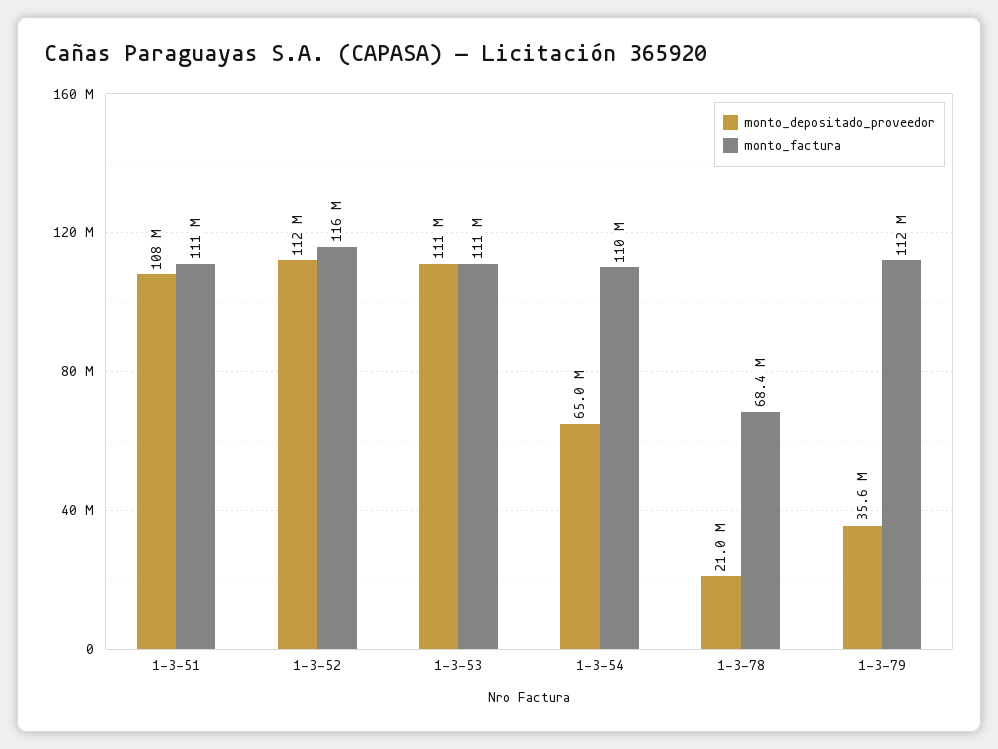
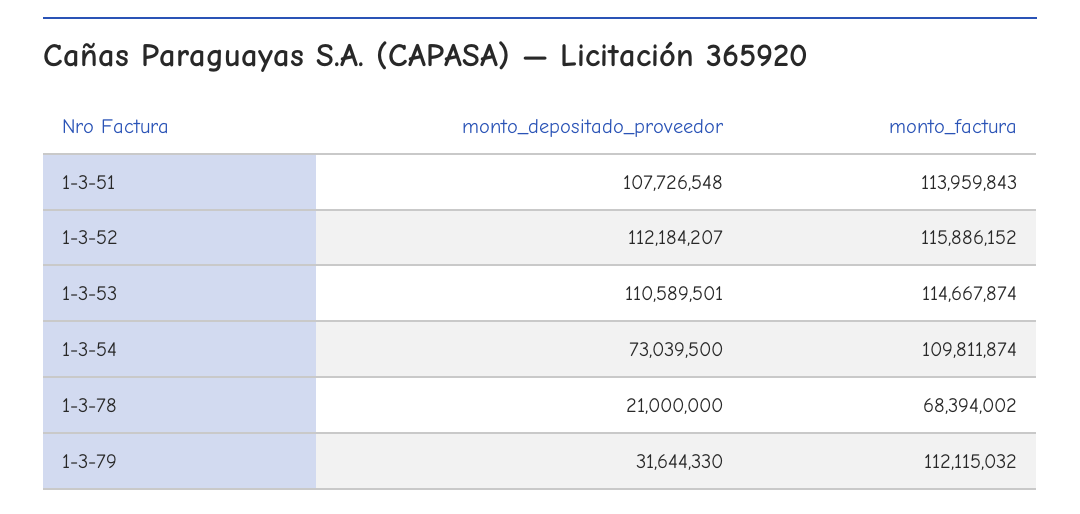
monto_factura, 1-3-51: 111000000 -> 113959843
monto_factura, 1-3-53: 111000000 -> 114667874
monto_depositado_proveedor, 1-3-54: 65000000 -> 73039500
monto_depositado_proveedor, 1-3-79: 35600000 -> 31644330

